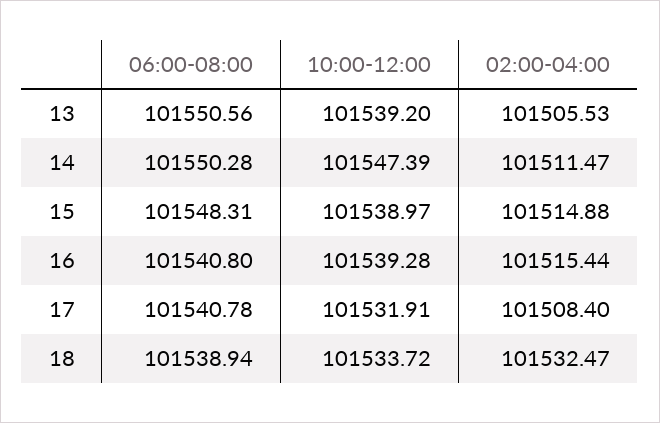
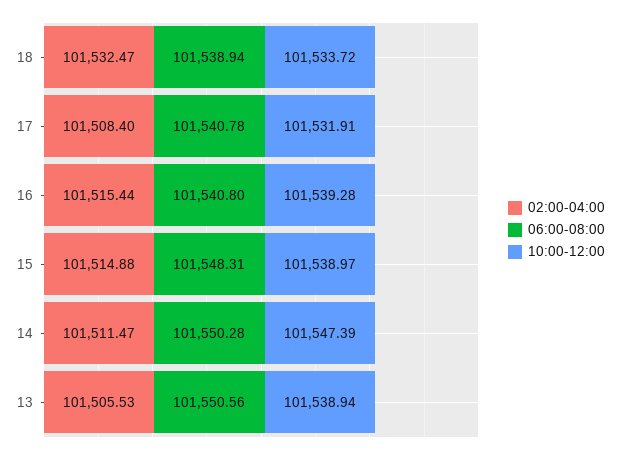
10:00-12:00, 13: 101539.2 -> 101538.94

